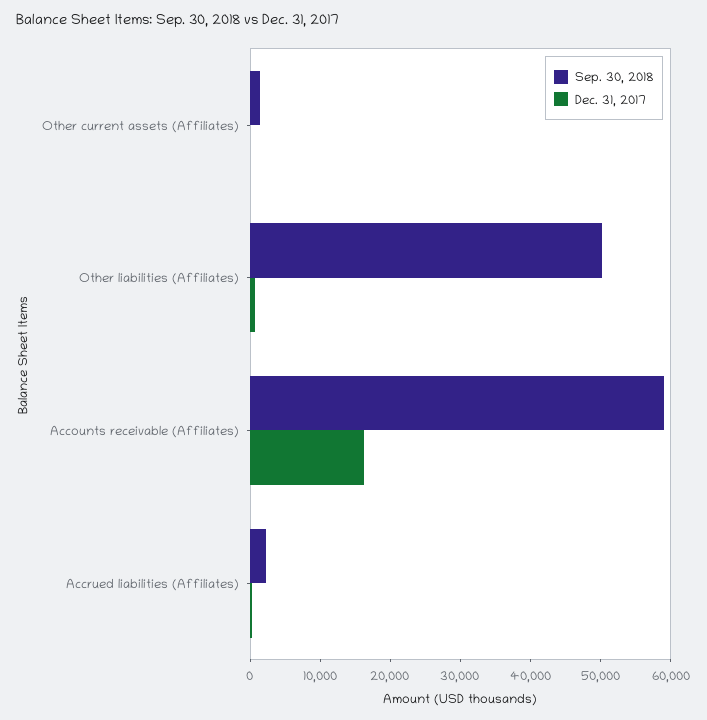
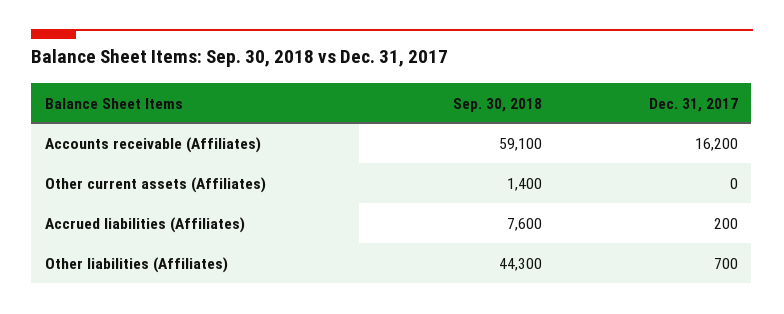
Sep. 30, 2018, Other liabilities (Affiliates): 50000 -> 44300
Sep. 30, 2018, Accrued liabilities (Affiliates): 2000 -> 7600

